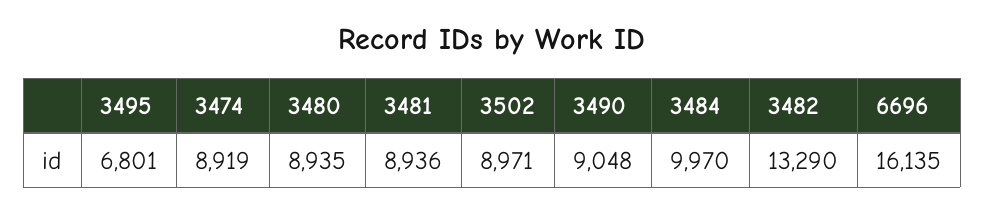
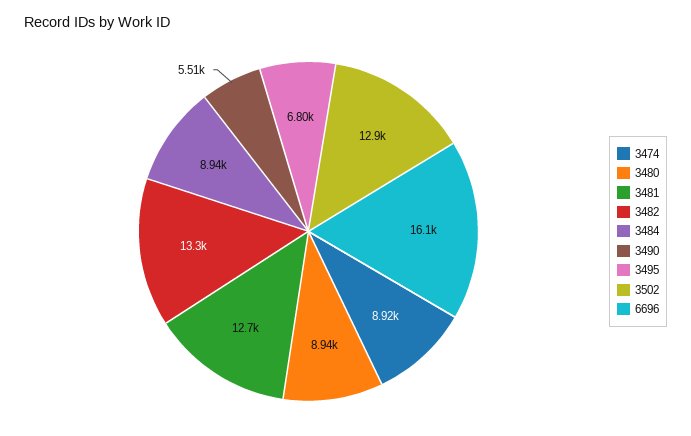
3481: 8936 -> 12700
3502: 8971 -> 12900
3490: 9048 -> 5510
3484: 9970 -> 8940

